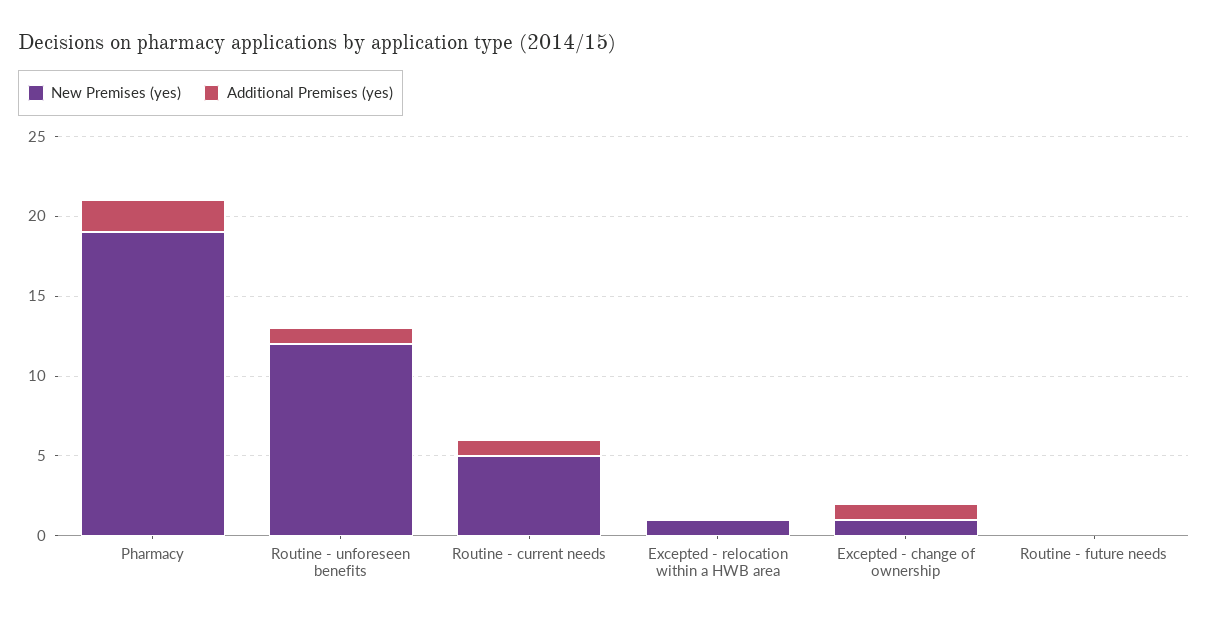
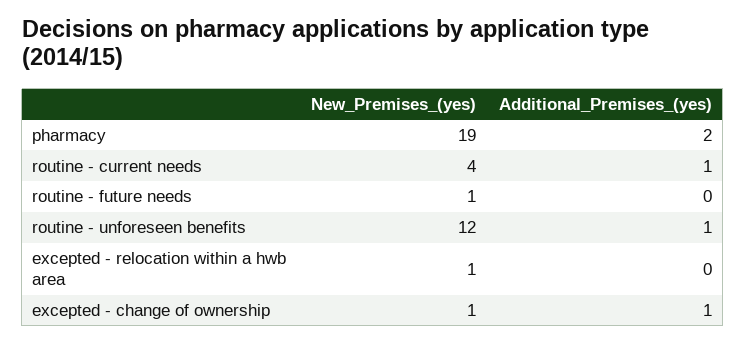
New Premises (yes), Routine - current needs: 5 -> 4
New Premises (yes), Routine - future needs: 0 -> 1

